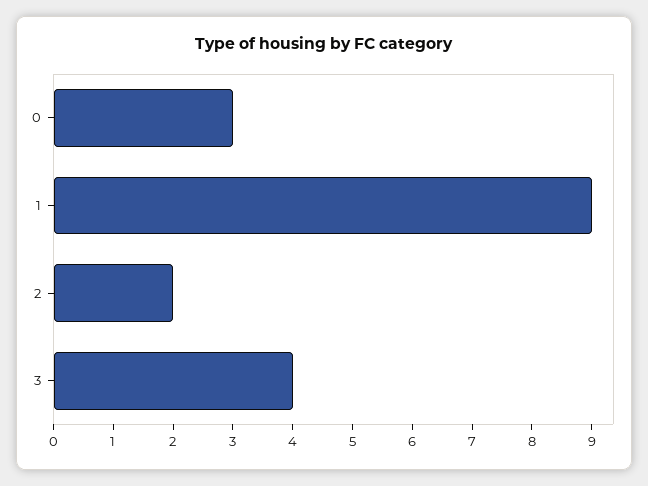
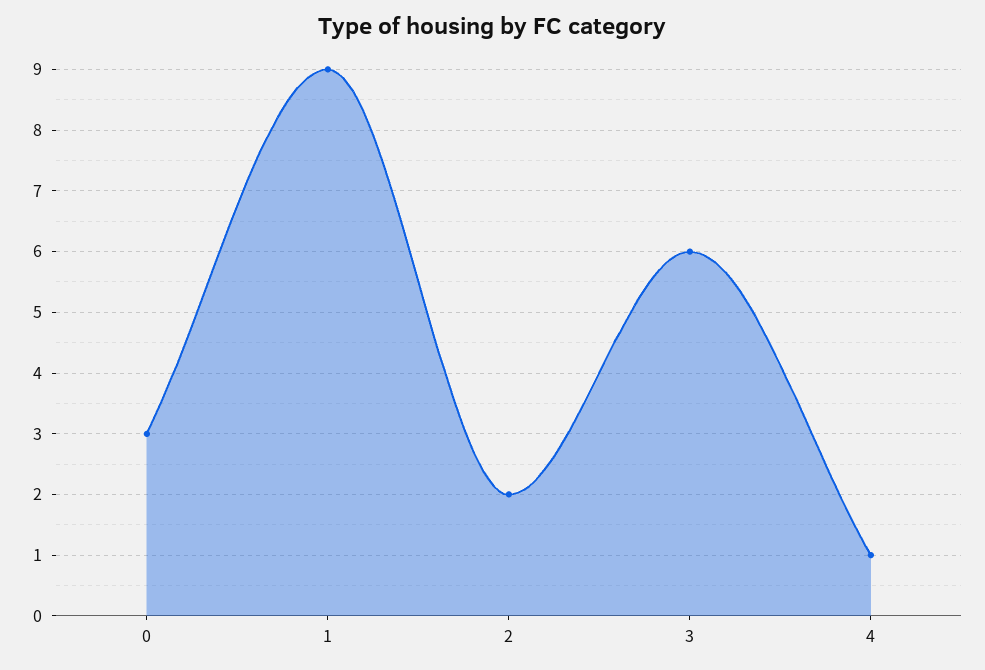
3: 4 -> 6
4: none -> 1

